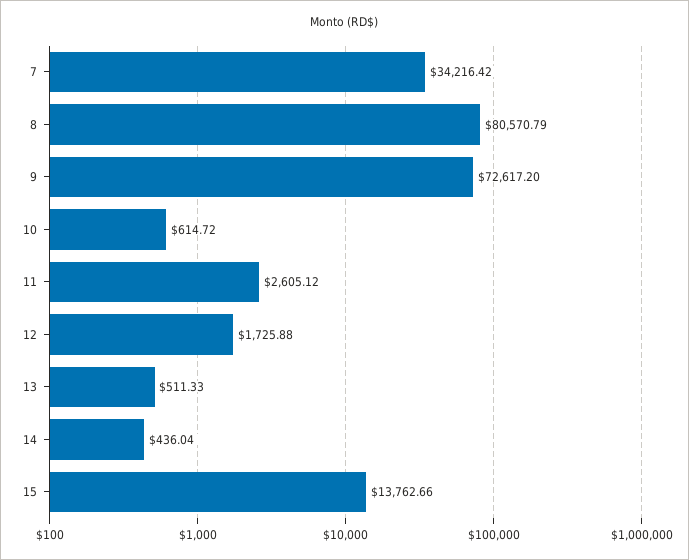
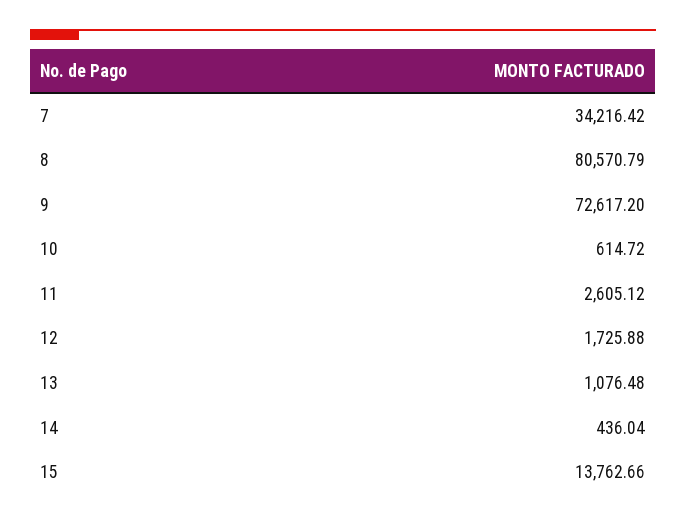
13: 511.33 -> 1076.48

